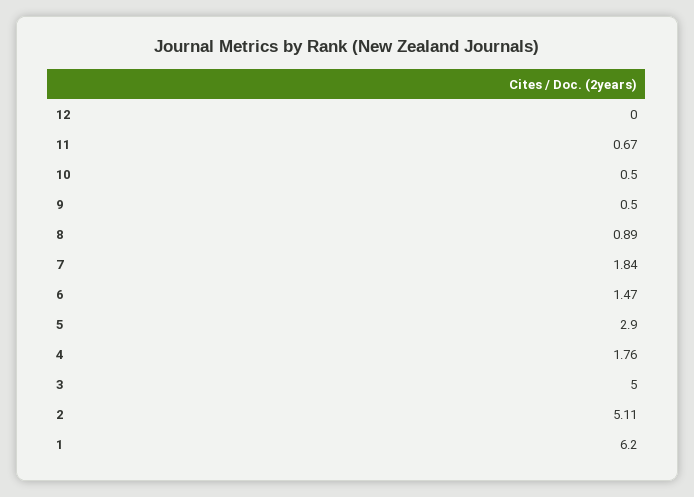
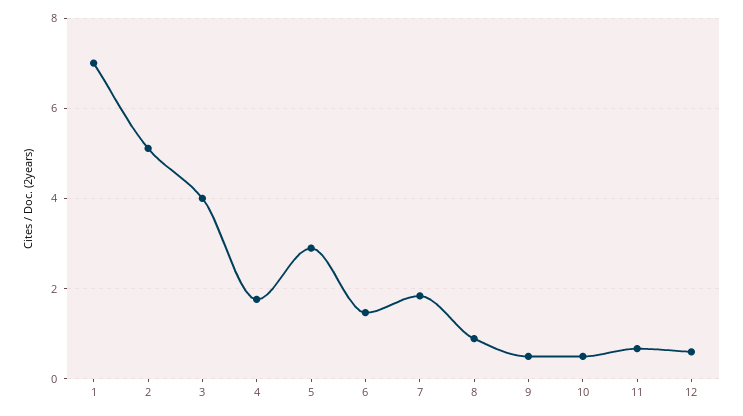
12: 0 -> 0.6
3: 5 -> 4
1: 6.2 -> 7

